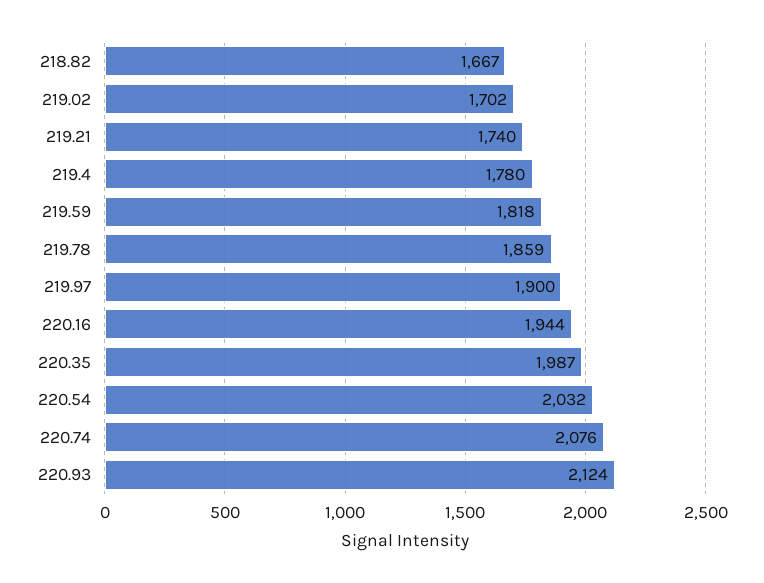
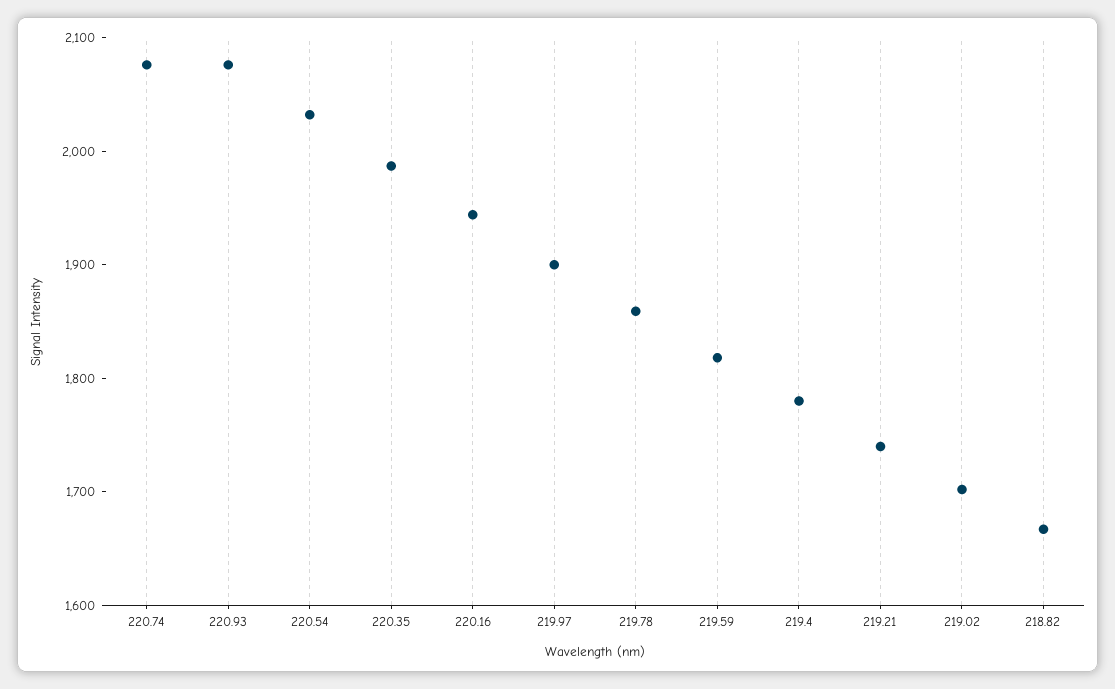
220.93: 2124 -> 2080

